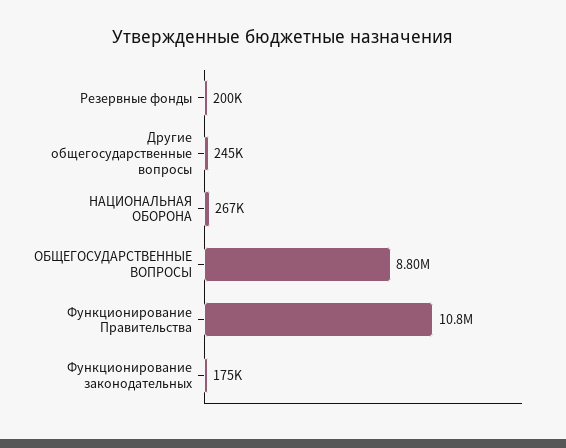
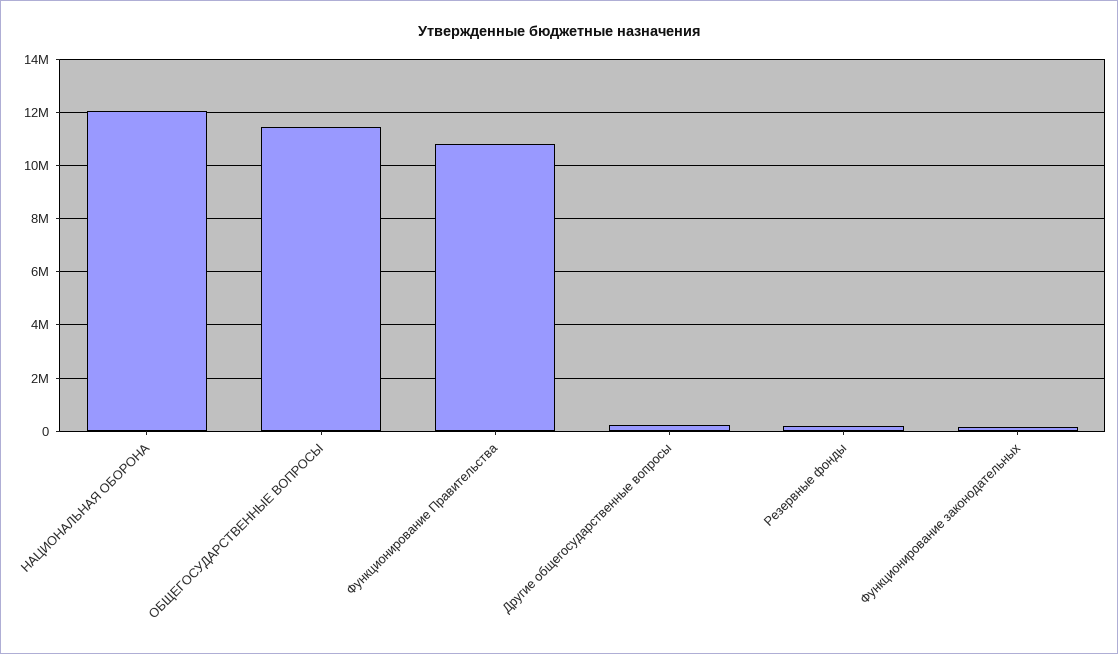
НАЦИОНАЛЬНАЯ ОБОРОНА: 267000 -> 12000000
ОБЩЕГОСУДАРСТВЕННЫЕ ВОПРОСЫ: 8800000 -> 11500000

